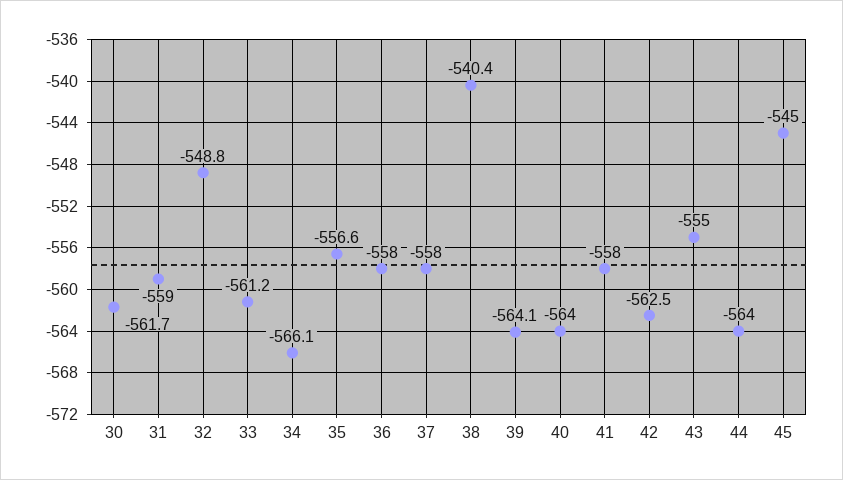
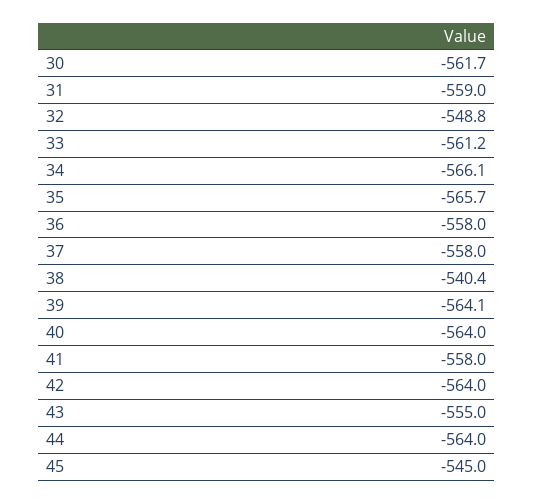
35: -556.6 -> -565.7
42: -562.5 -> -564

